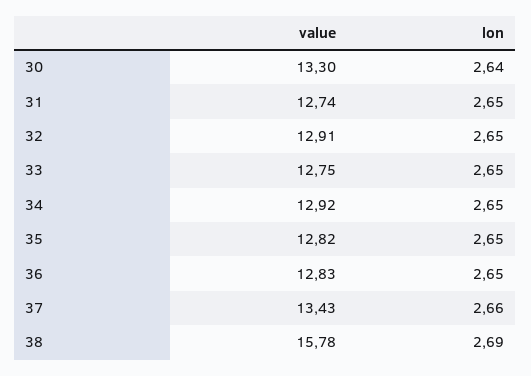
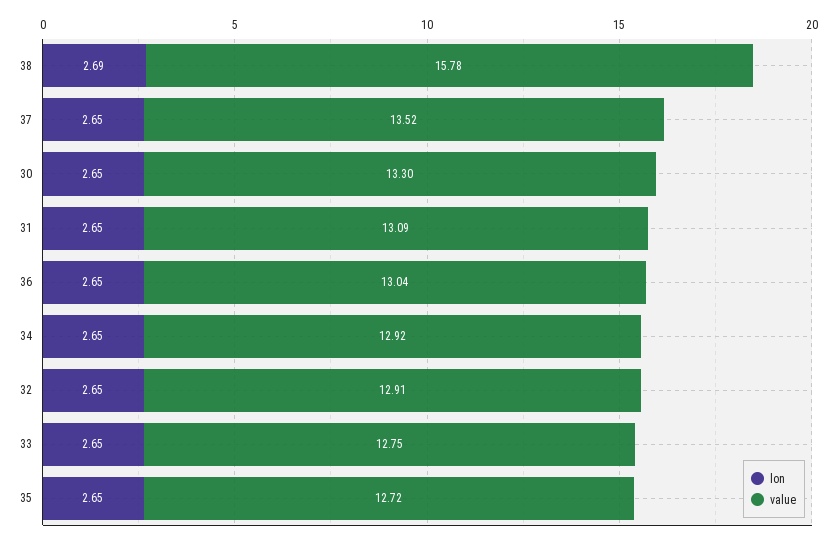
lon, 30: 2.64 -> 2.65
value, 31: 12.74 -> 13.09
value, 35: 12.82 -> 12.72
value, 36: 12.83 -> 13.04
value, 37: 13.43 -> 13.52
lon, 37: 2.66 -> 2.65

